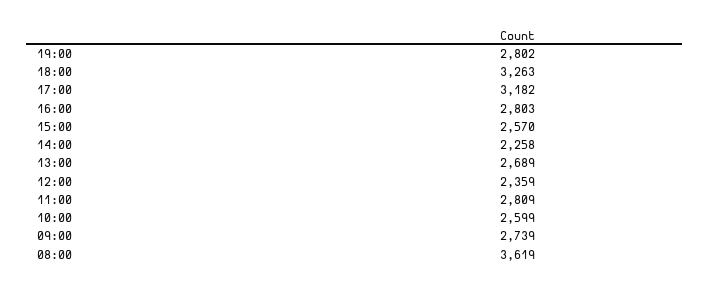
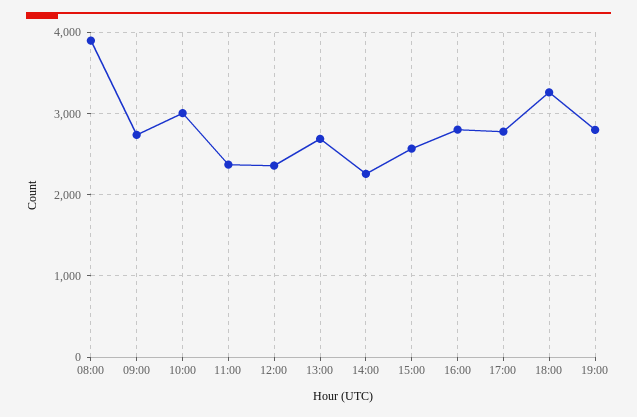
17:00: 3182 -> 2800
11:00: 2809 -> 2400
10:00: 2599 -> 3000
08:00: 3619 -> 3900

